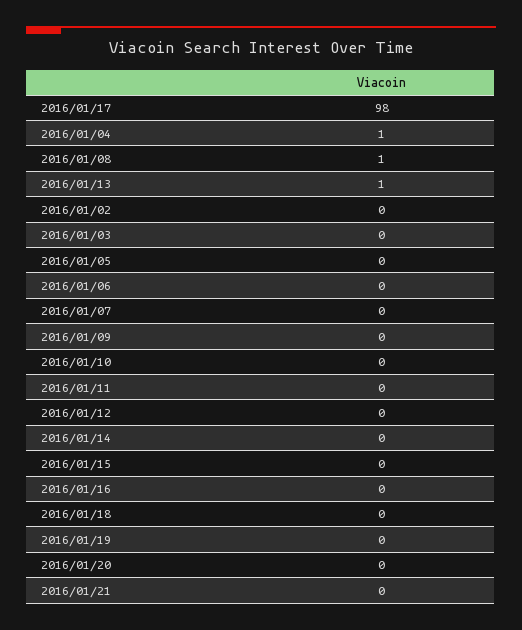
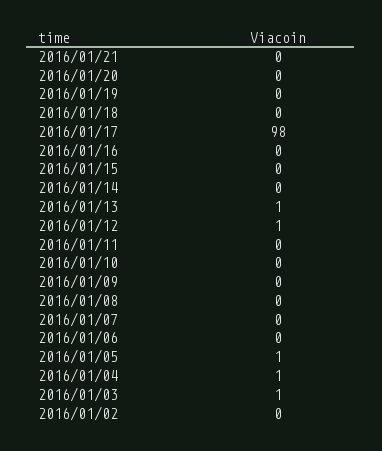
2016/01/08: 1 -> 0
2016/01/03: 0 -> 1
2016/01/05: 0 -> 1
2016/01/12: 0 -> 1

